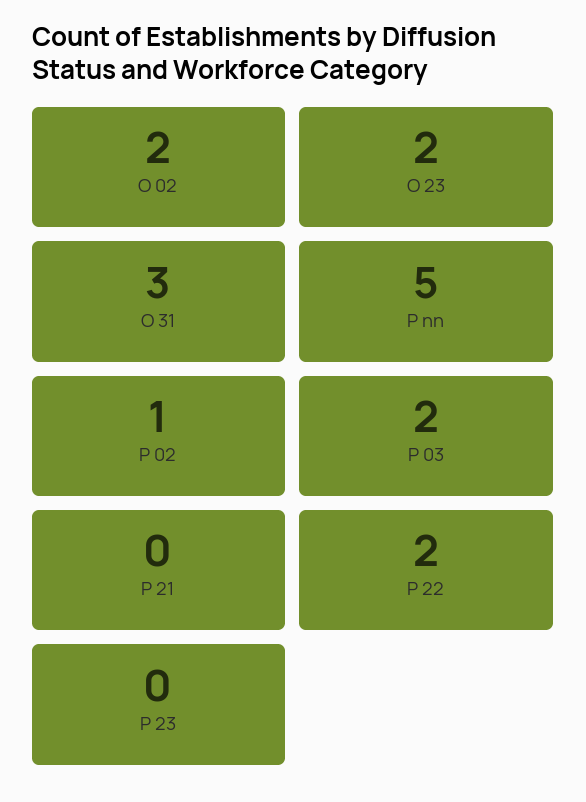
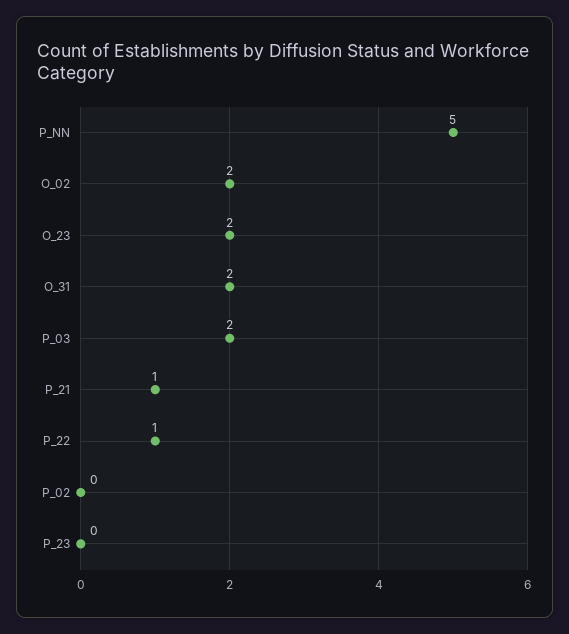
O 31: 3 -> 2
P 02: 1 -> 0
P 21: 0 -> 1
P 22: 2 -> 1

